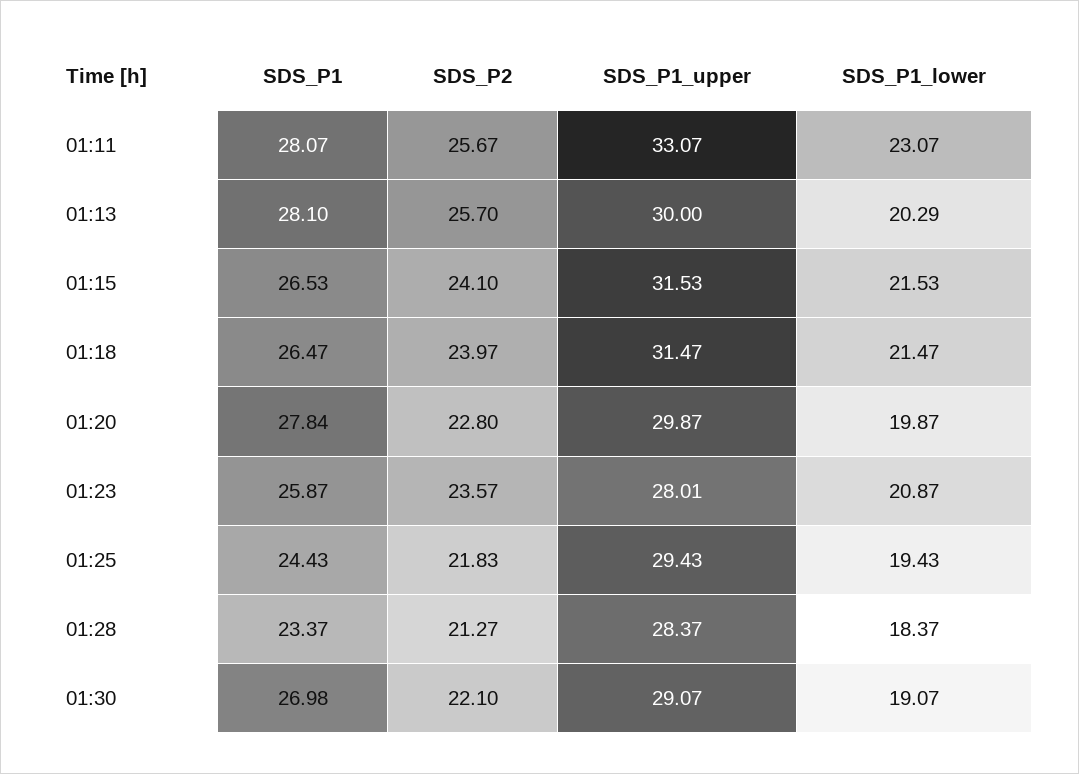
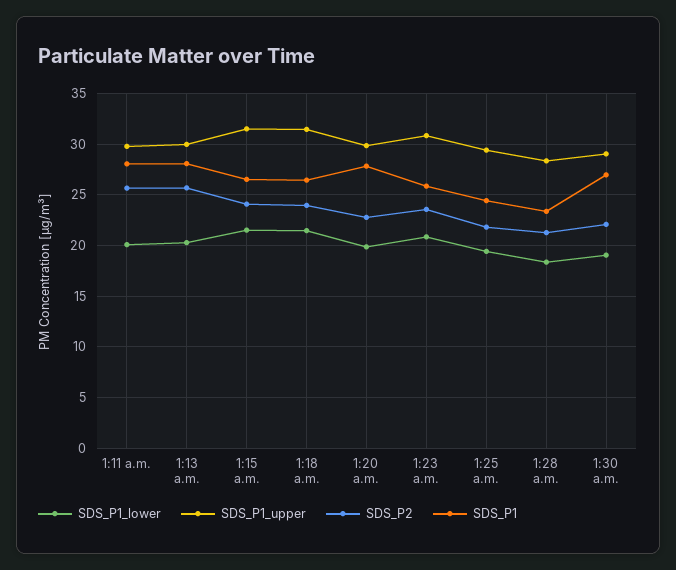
SDS_P1_upper, 01:11: 33.07 -> 30
SDS_P1_lower, 01:11: 23.07 -> 20
SDS_P1_upper, 01:23: 28.01 -> 31

